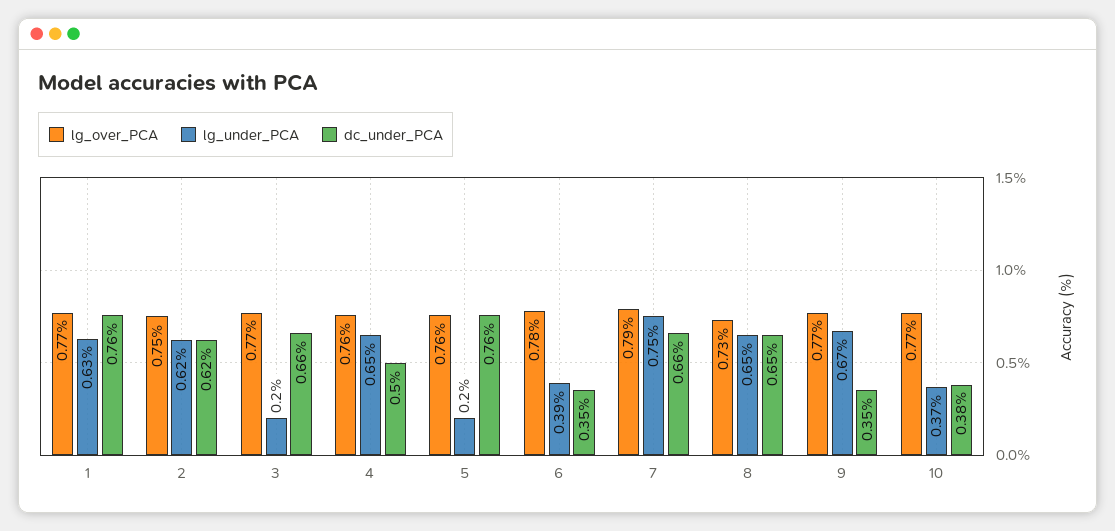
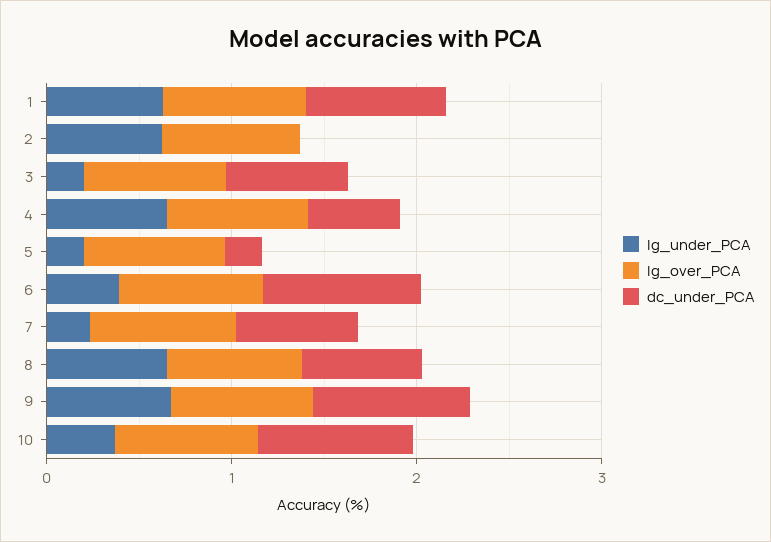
dc_under_PCA, 2: 0.62 -> 0
dc_under_PCA, 5: 0.76 -> 0.2
dc_under_PCA, 6: 0.35 -> 0.8
lg_under_PCA, 7: 0.75 -> 0.2
dc_under_PCA, 9: 0.35 -> 0.8
dc_under_PCA, 10: 0.38 -> 0.8

